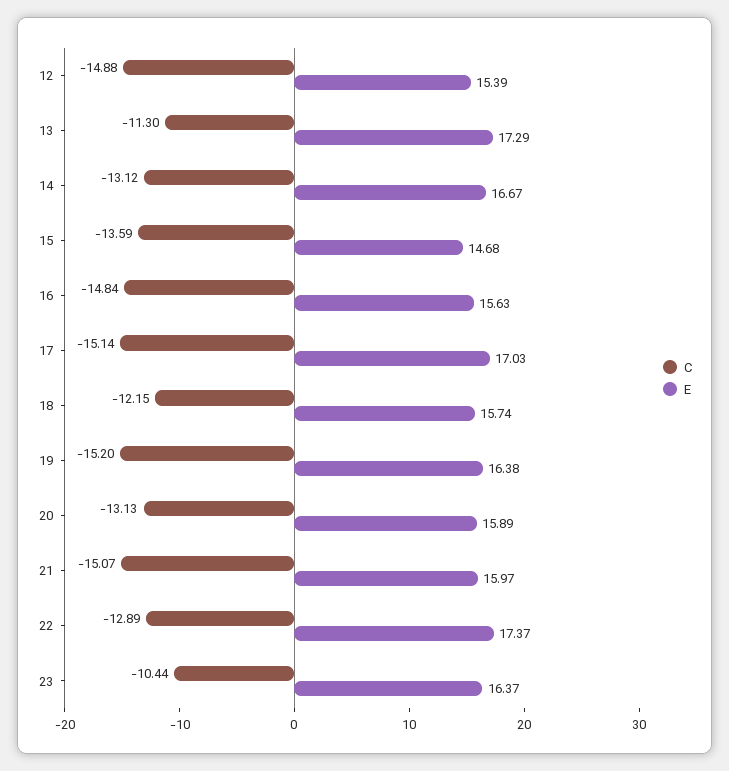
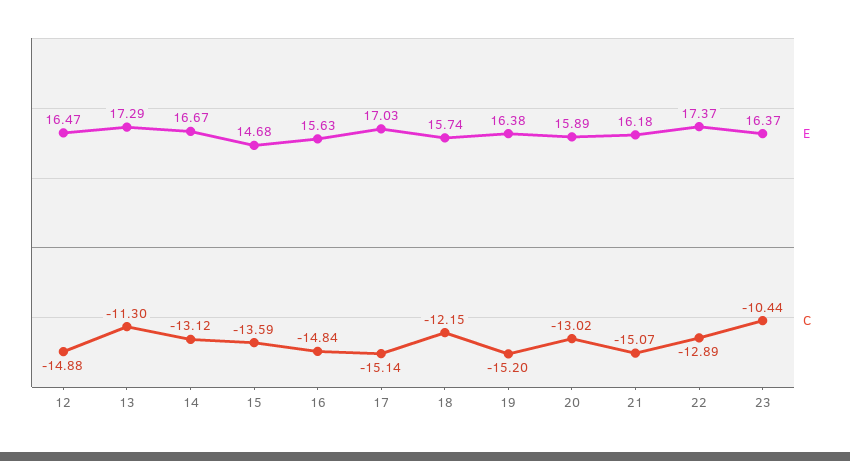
E, 12: 15.39 -> 16.47
C, 20: -13.13 -> -13.02
E, 21: 15.97 -> 16.18

